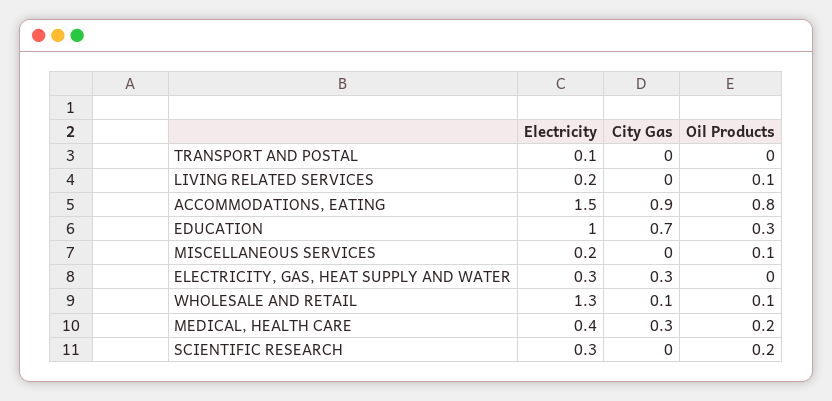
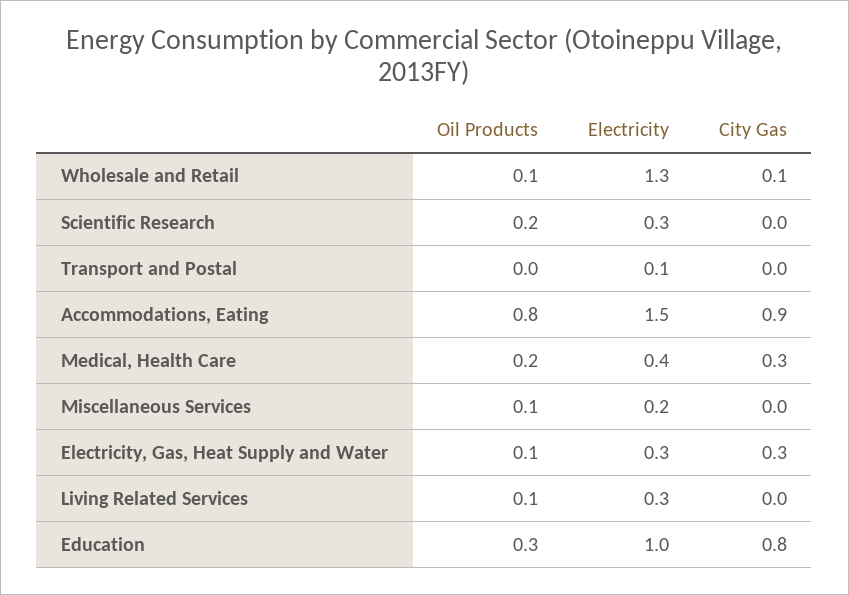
Electricity, LIVING RELATED SERVICES: 0.2 -> 0.3
City Gas, EDUCATION: 0.7 -> 0.8
Oil Products, ELECTRICITY, GAS, HEAT SUPPLY AND WATER: 0 -> 0.1

